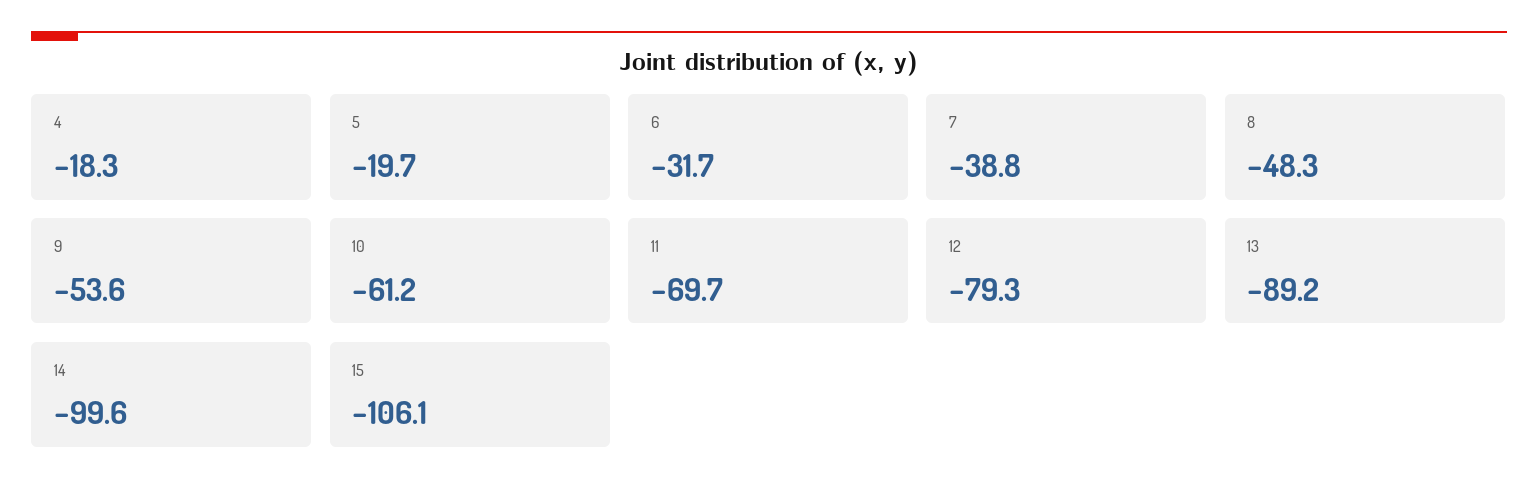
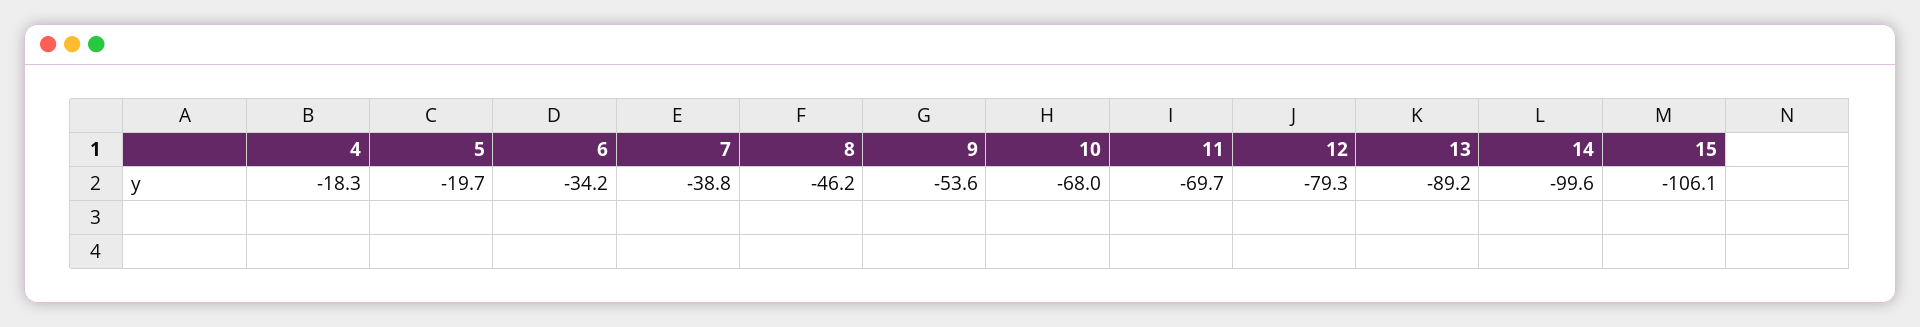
6: -31.7 -> -34.2
8: -48.3 -> -46.2
10: -61.2 -> -68

